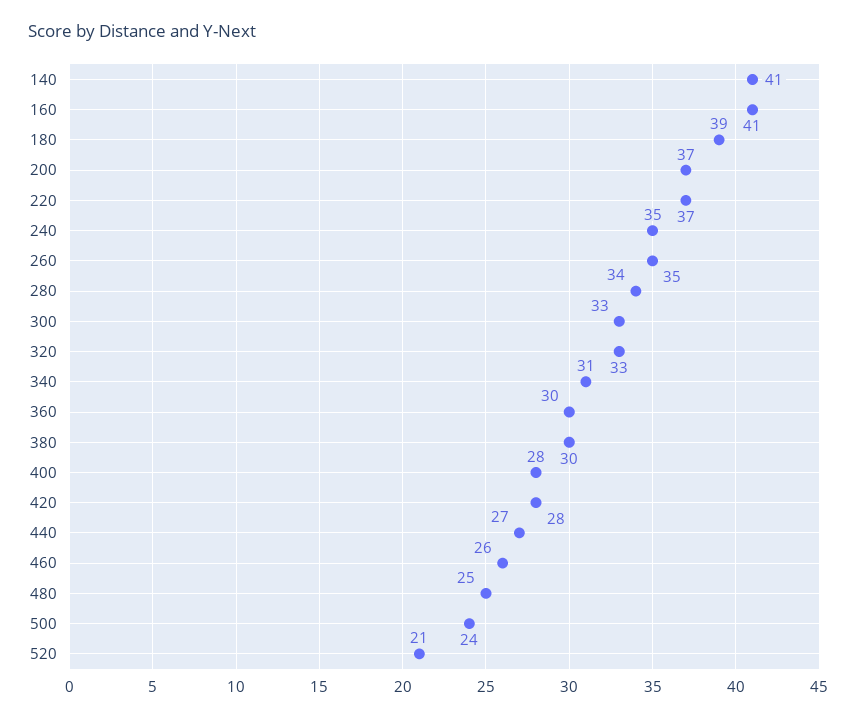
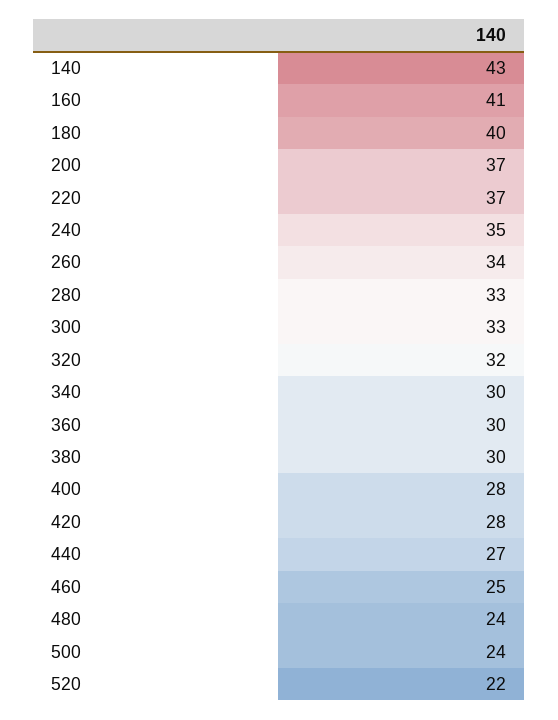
140: 41 -> 43
180: 39 -> 40
260: 35 -> 34
280: 34 -> 33
320: 33 -> 32
340: 31 -> 30
460: 26 -> 25
480: 25 -> 24
520: 21 -> 22

